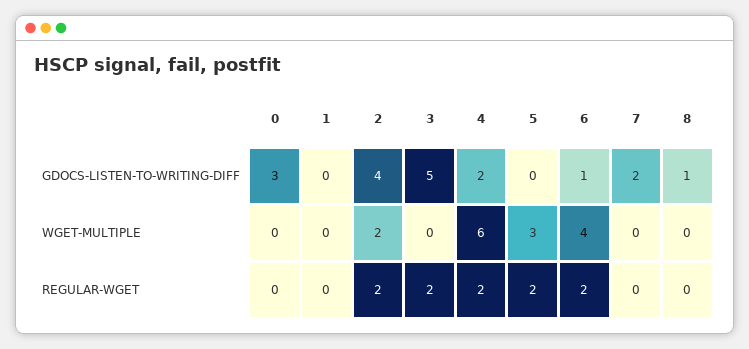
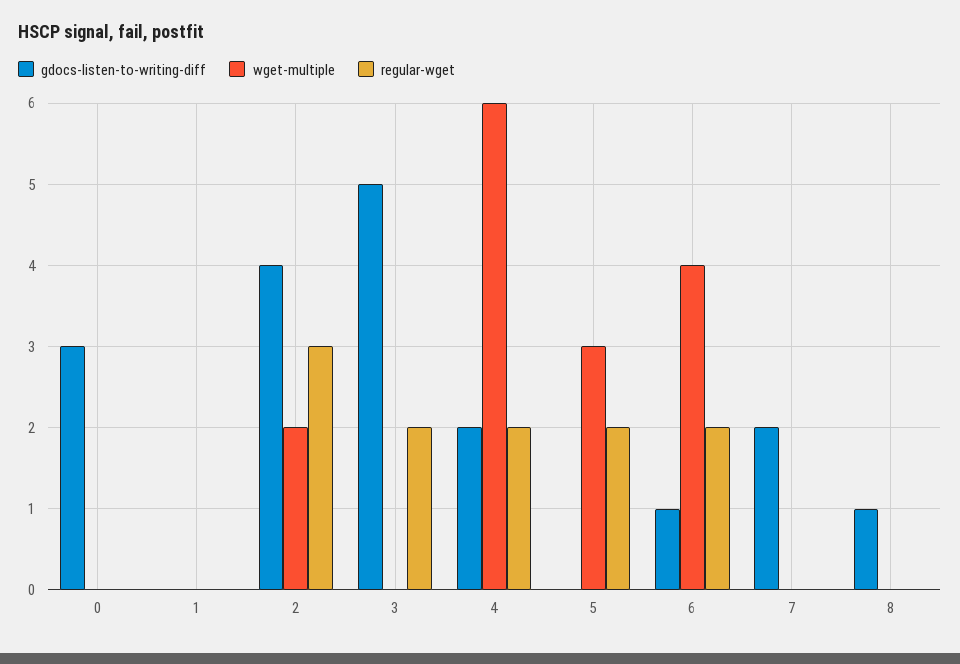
REGULAR-WGET, 2: 2 -> 3

